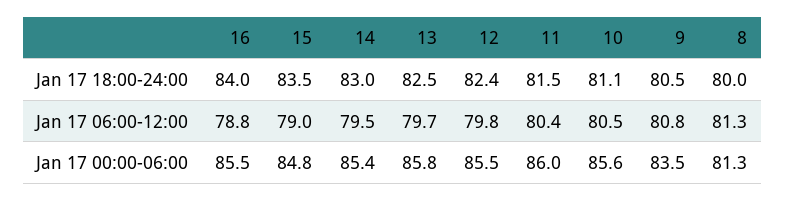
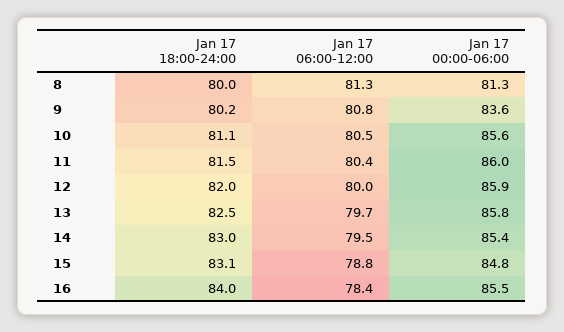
15, Jan 17 18:00-24:00: 83.5 -> 83.1
12, Jan 17 18:00-24:00: 82.4 -> 82
9, Jan 17 18:00-24:00: 80.5 -> 80.2
16, Jan 17 06:00-12:00: 78.8 -> 78.4
15, Jan 17 06:00-12:00: 79 -> 78.8
12, Jan 17 06:00-12:00: 79.8 -> 80
12, Jan 17 00:00-06:00: 85.5 -> 85.9
9, Jan 17 00:00-06:00: 83.5 -> 83.6

